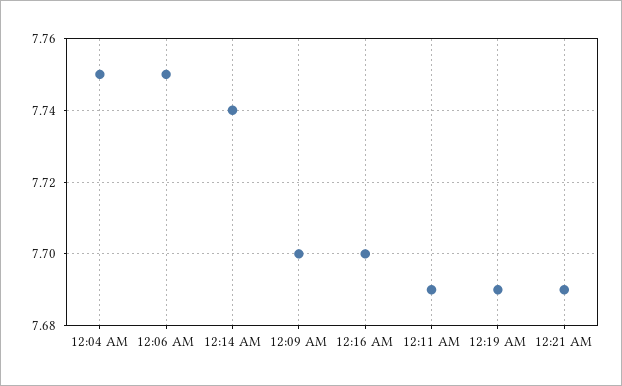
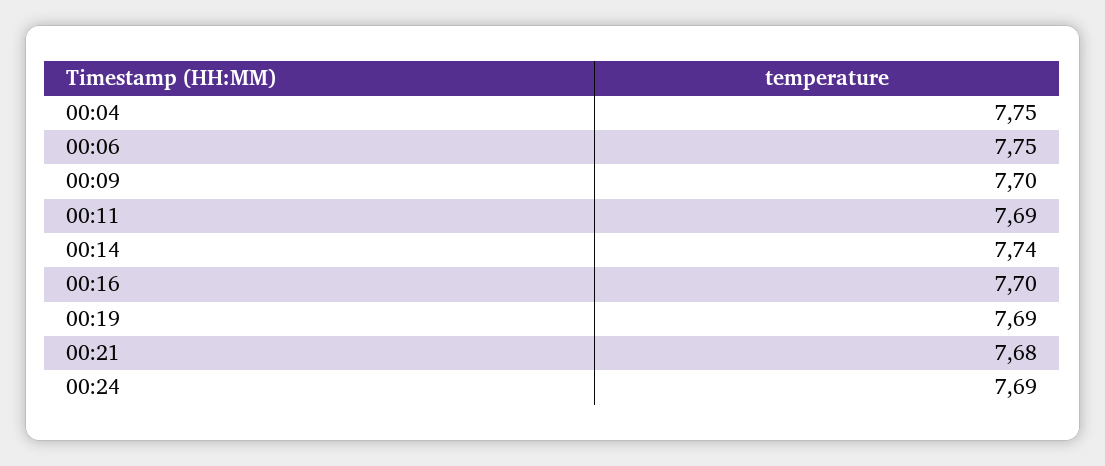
12:21 AM: 7.69 -> 7.68
00:24: none -> 7.69

